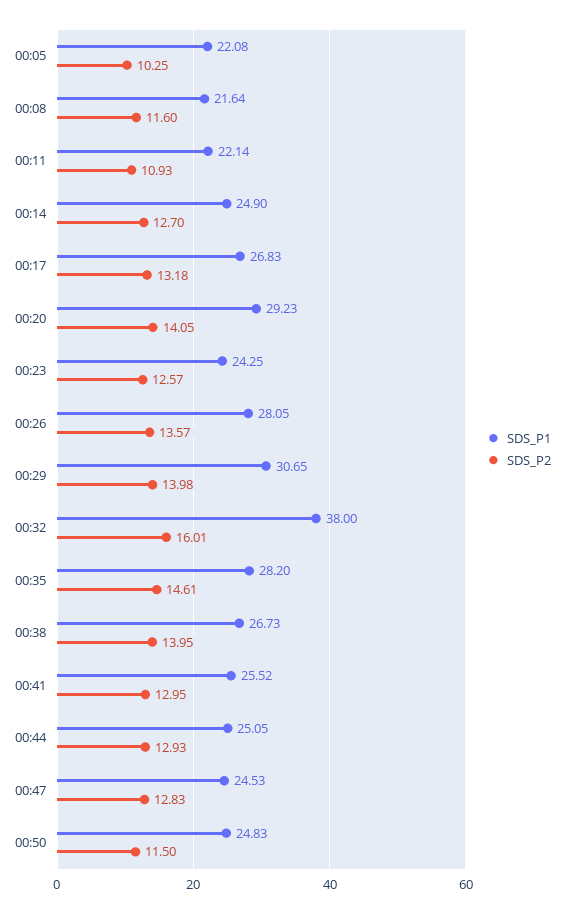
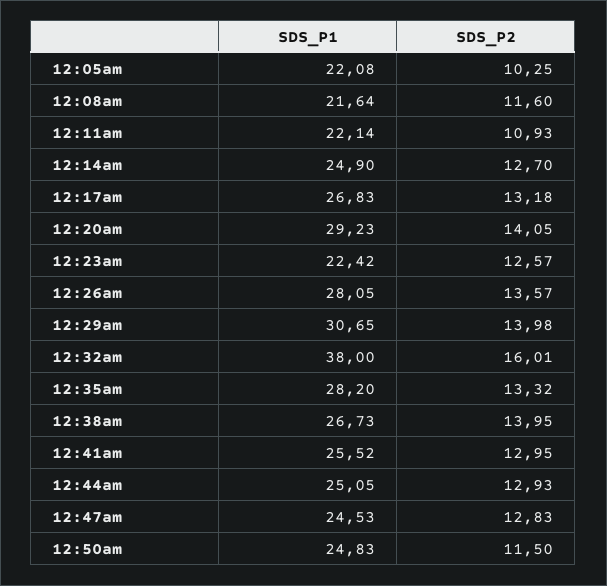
SDS_P1, 00:23: 24.25 -> 22.42
SDS_P2, 00:35: 14.61 -> 13.32

